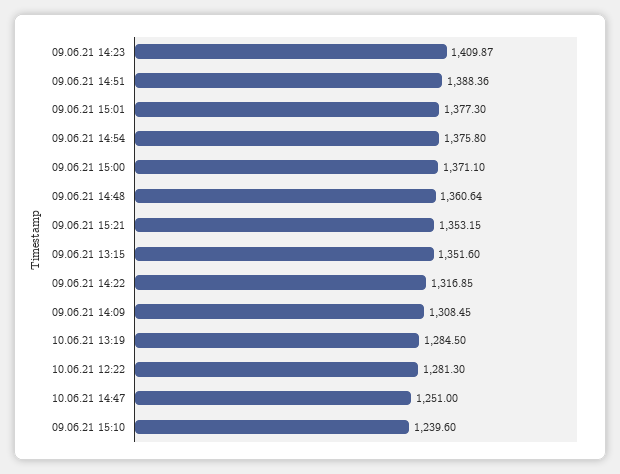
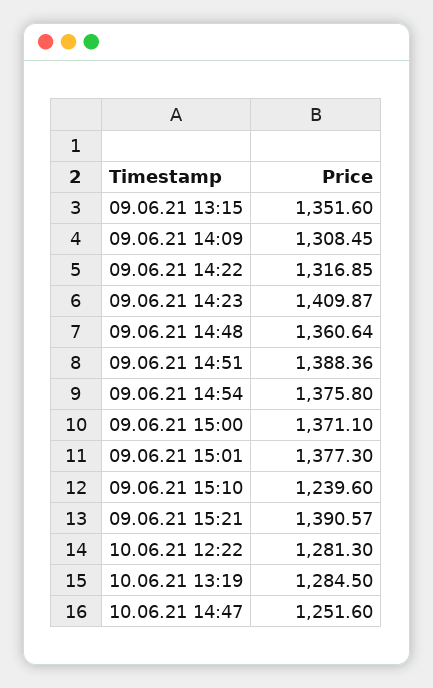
09.06.21 15:21: 1353.15 -> 1390.57
10.06.21 14:47: 1251 -> 1251.6

